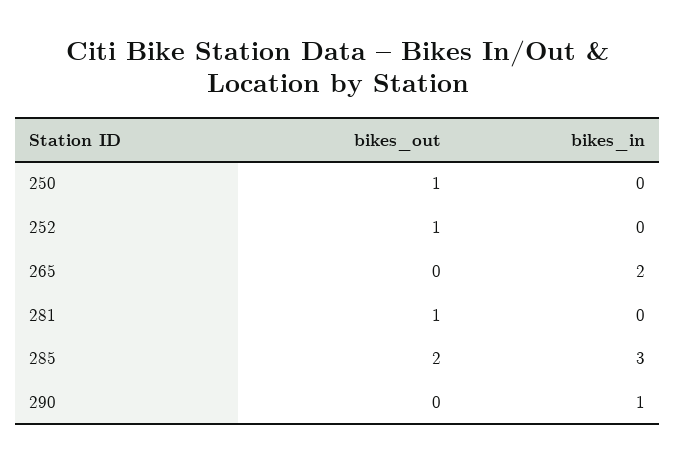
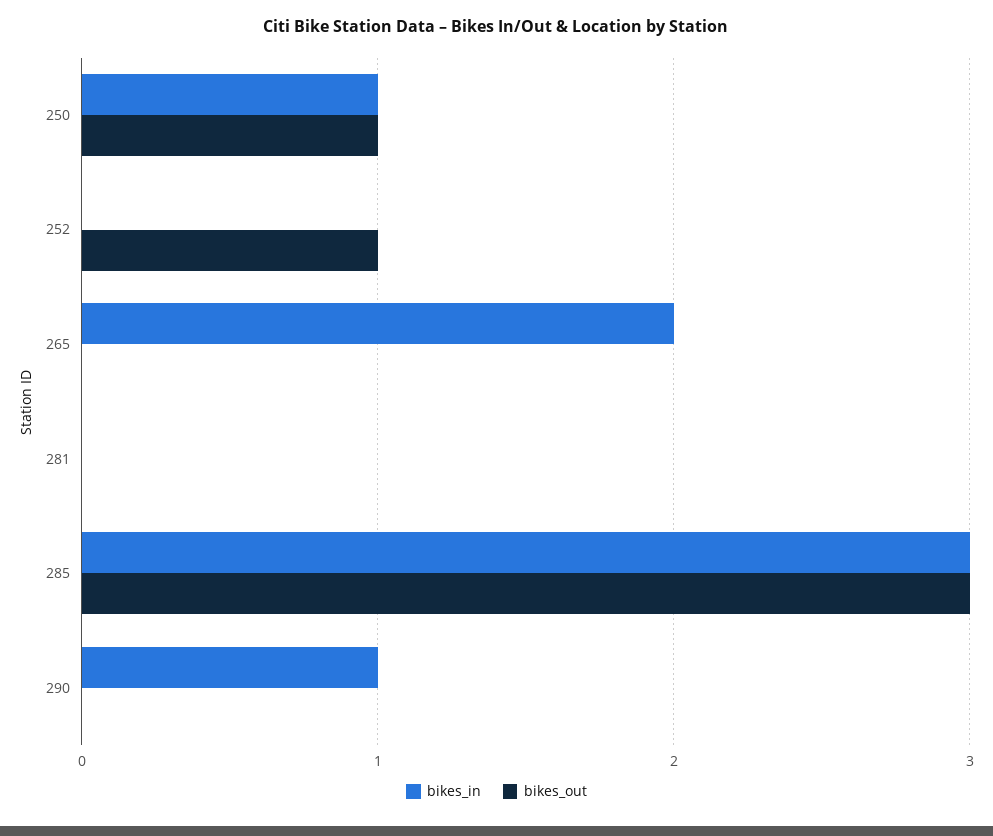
bikes_in, 250: 0 -> 1
bikes_out, 281: 1 -> 0
bikes_out, 285: 2 -> 3

